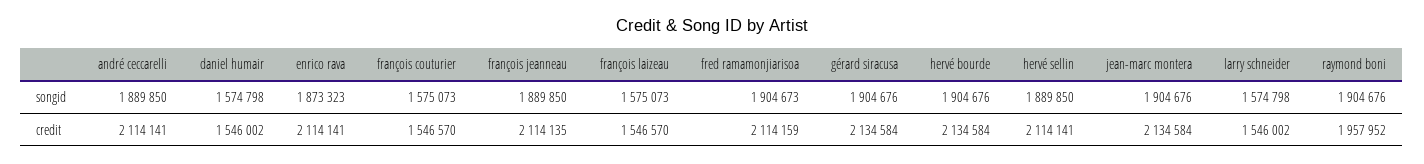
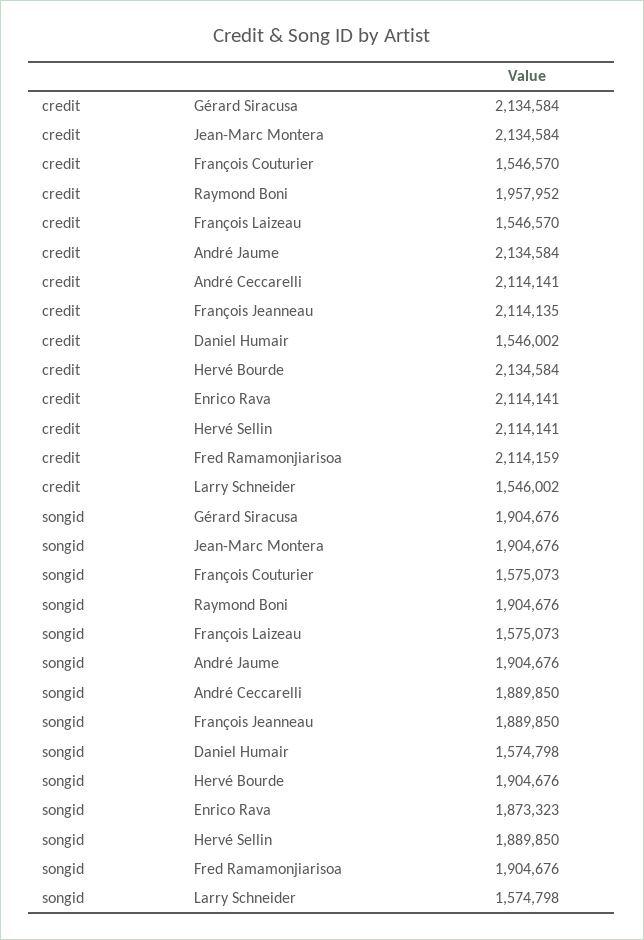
fred ramamonjiarisoa, songid: 1904673 -> 1904676
André Jaume, credit: none -> 2134584
André Jaume, songid: none -> 1904676

